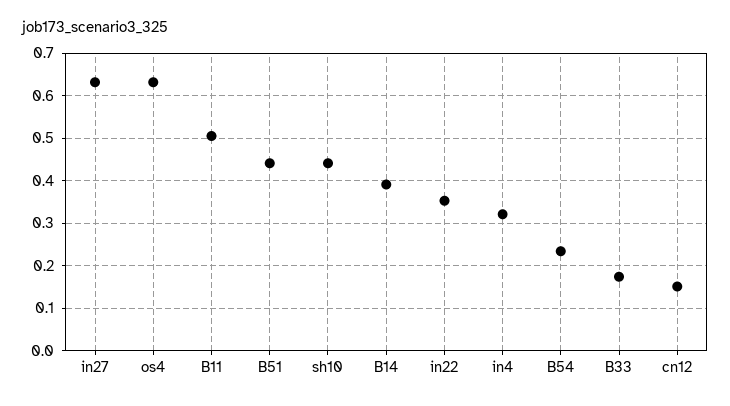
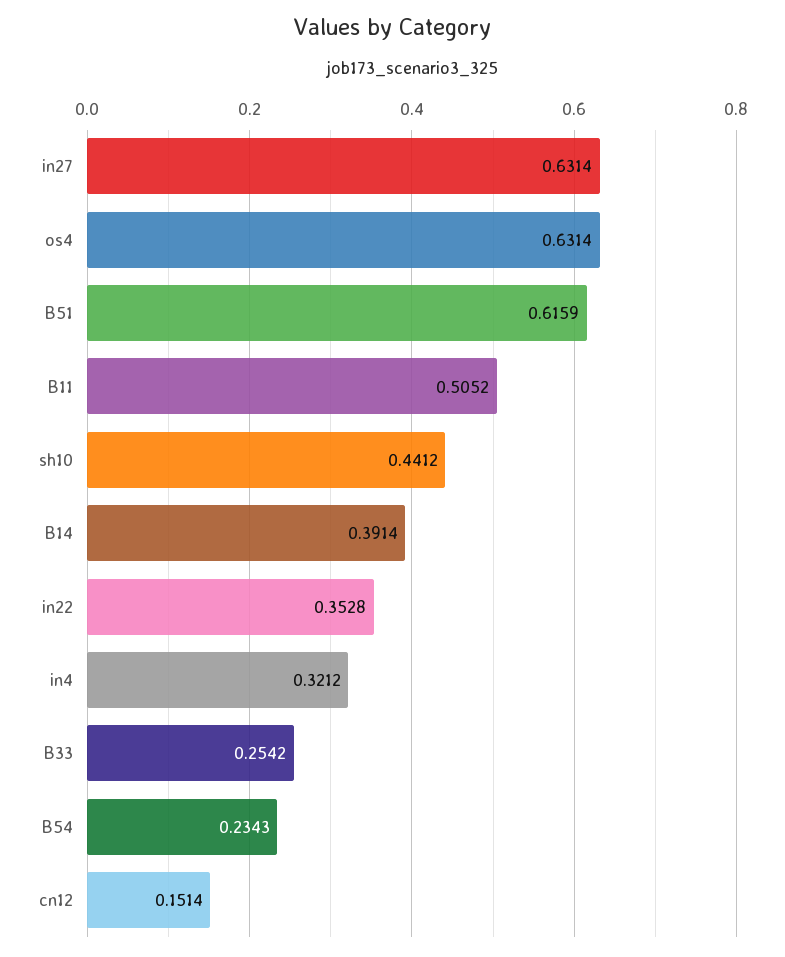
B51: 0.44 -> 0.6159
B33: 0.18 -> 0.2542

